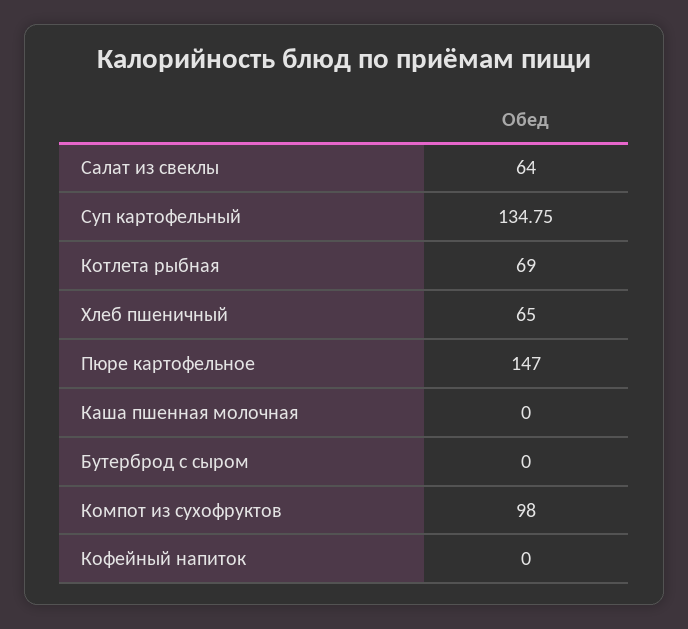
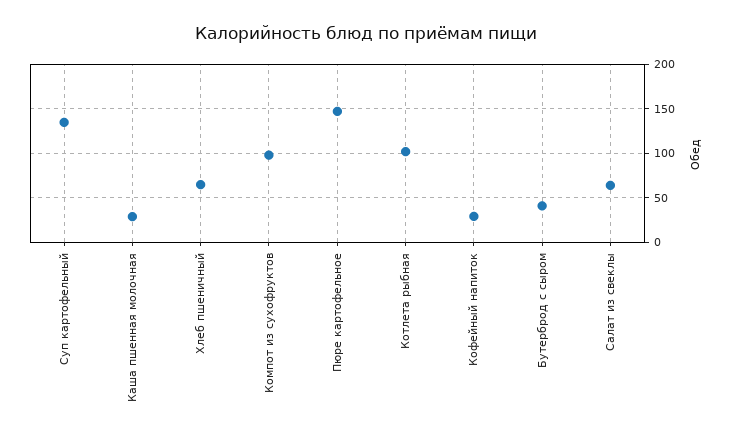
Котлета рыбная: 69 -> 100
Каша пшенная молочная: 0 -> 30
Бутерброд с сыром: 0 -> 40
Кофейный напиток: 0 -> 30

